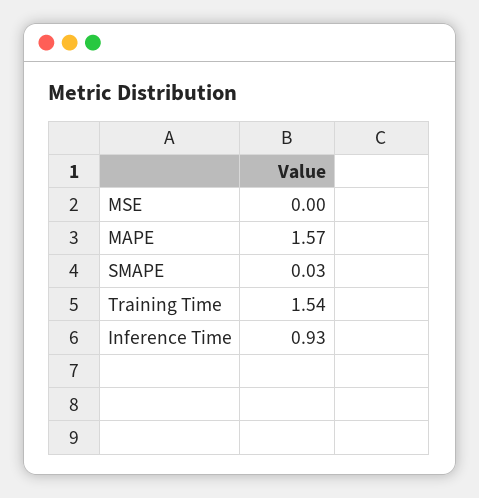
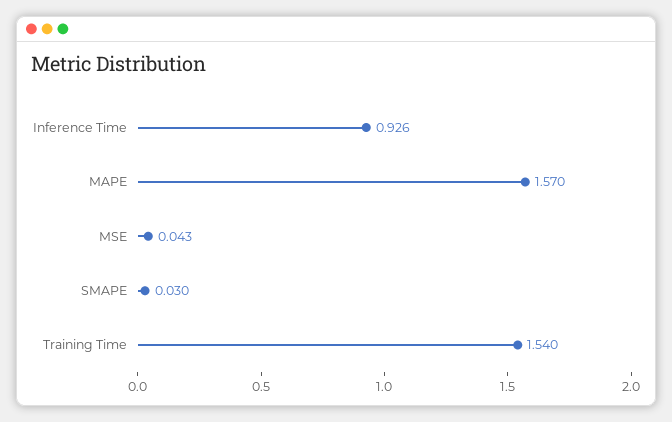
MSE: 0 -> 0.043

